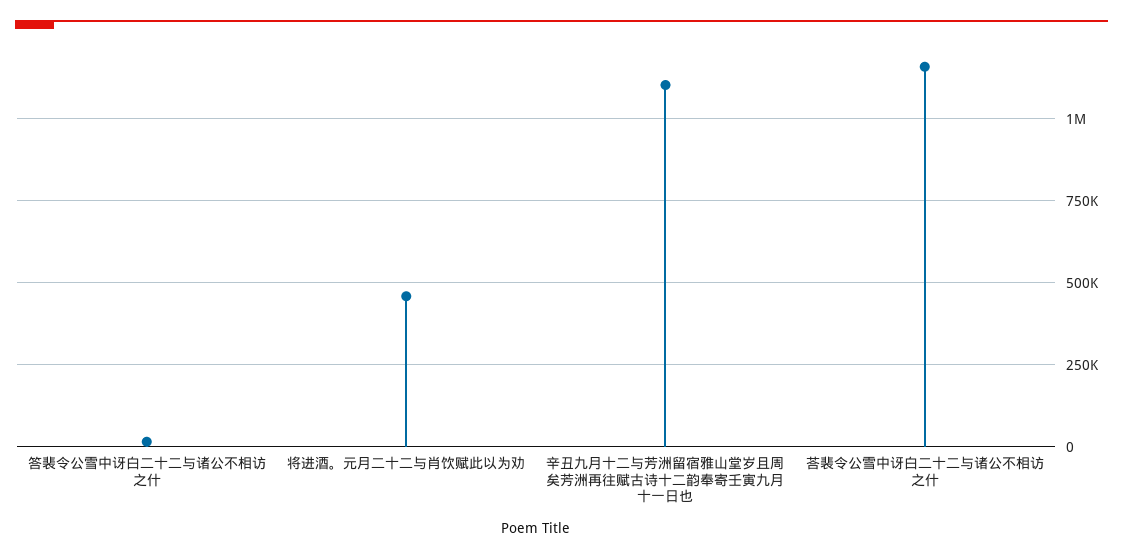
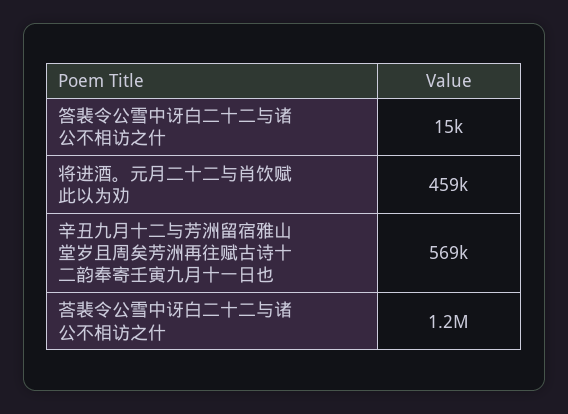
辛丑九月十二与芳洲留宿雅山堂岁且周矣芳洲再往赋古诗十二韵奉寄壬寅九月十一日也: 1100000 -> 569000

